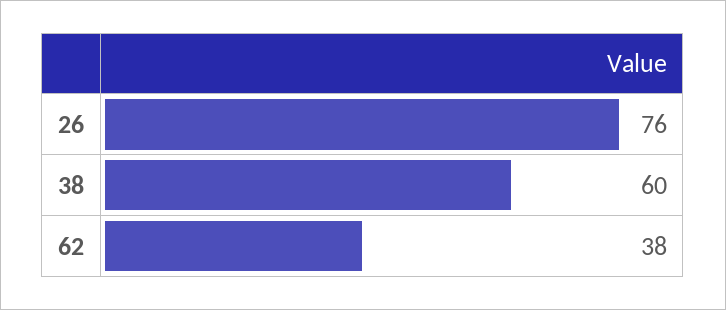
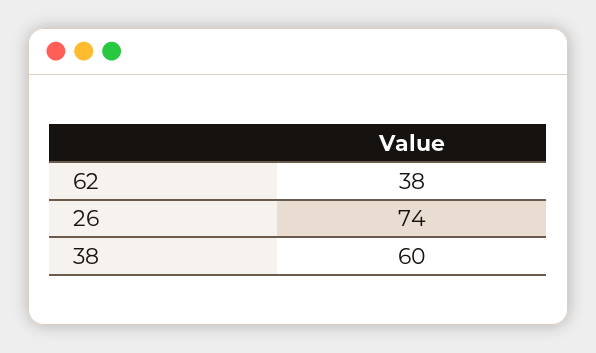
26: 76 -> 74

